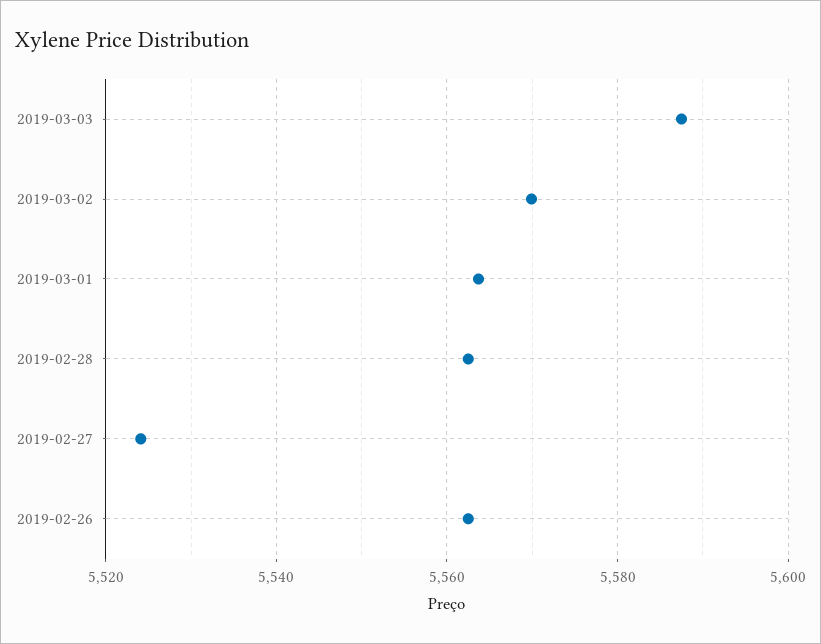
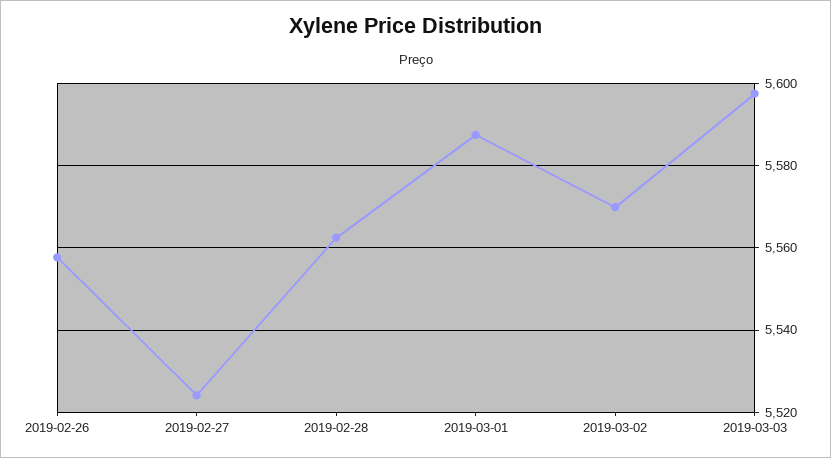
2019-03-03: 5588 -> 5598
2019-03-01: 5564 -> 5588
2019-02-26: 5562 -> 5558

